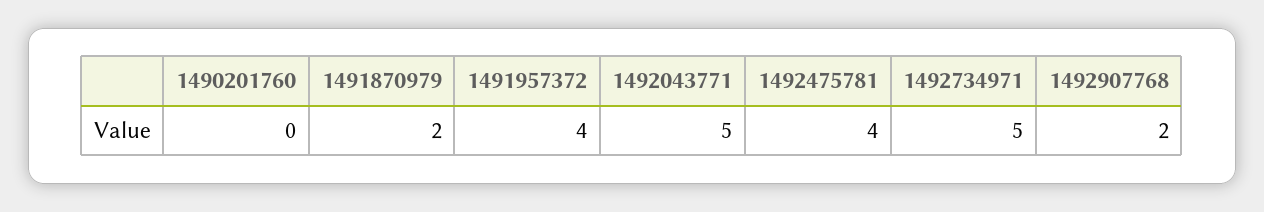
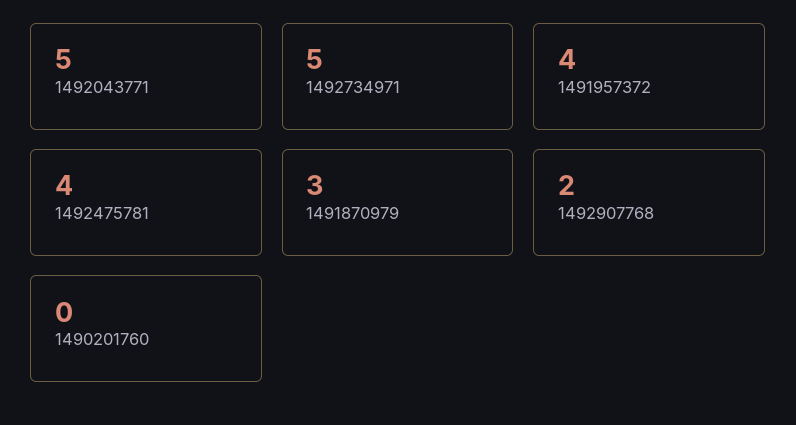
1491870979: 2 -> 3

